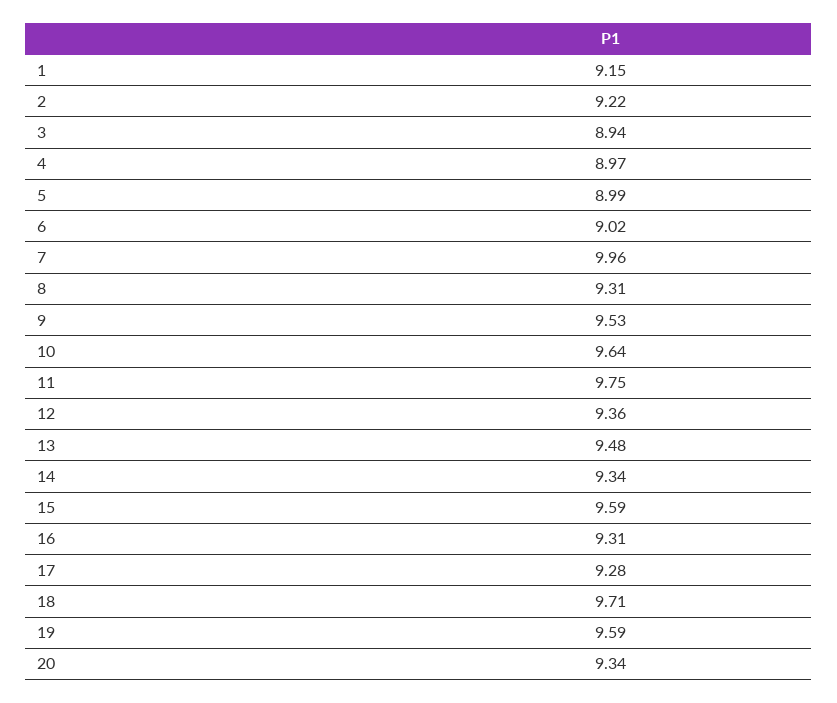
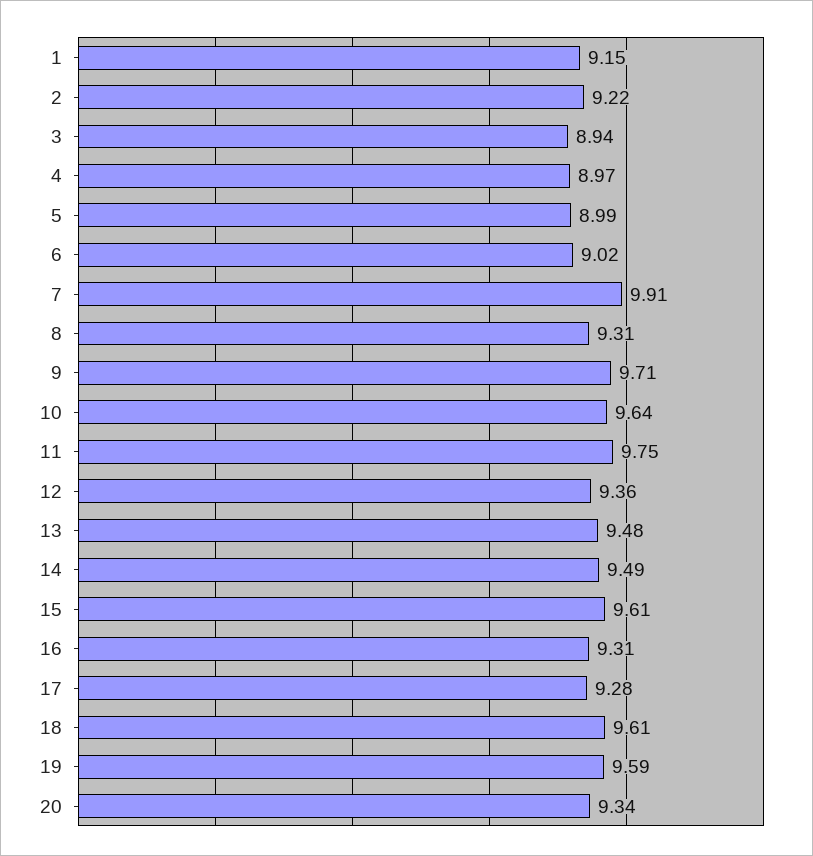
7: 9.96 -> 9.91
9: 9.53 -> 9.71
14: 9.34 -> 9.49
15: 9.59 -> 9.61
18: 9.71 -> 9.61

